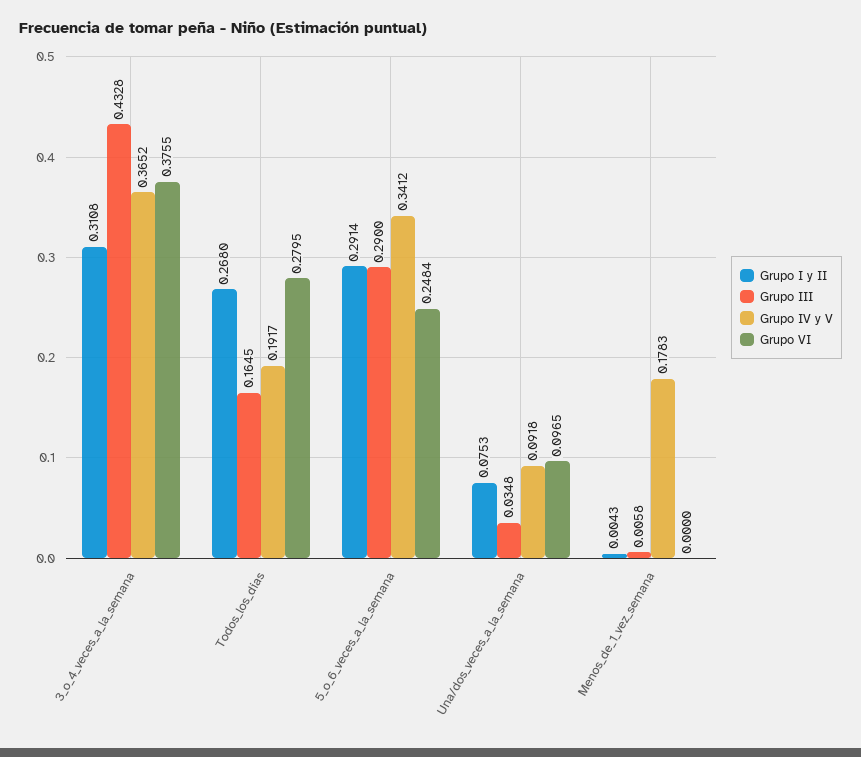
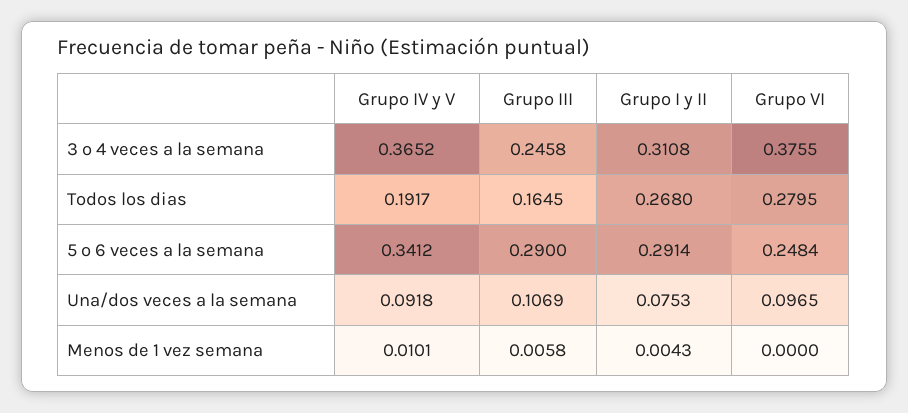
Grupo III, 3_o_4_veces_a_la_semana: 0.4328 -> 0.2458
Grupo III, Una/dos_veces_a_la_semana: 0.0348 -> 0.1069
Grupo IV y V, Menos_de_1_vez_semana: 0.1783 -> 0.0101

